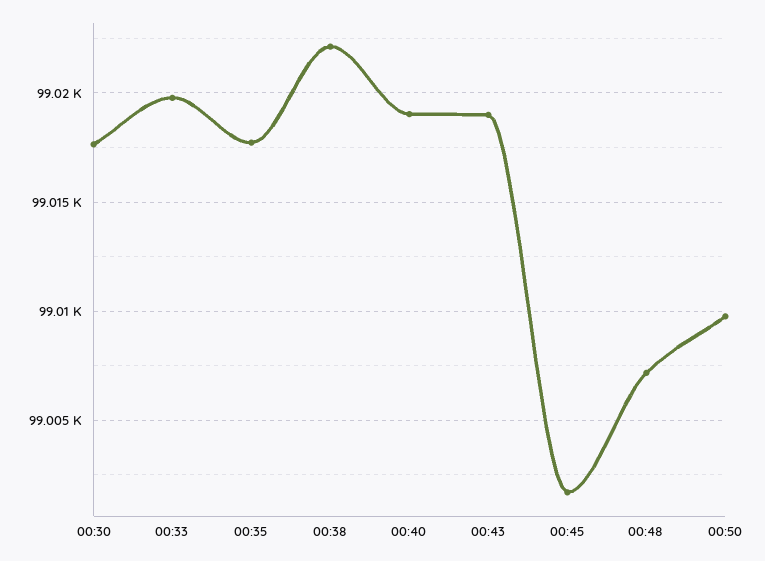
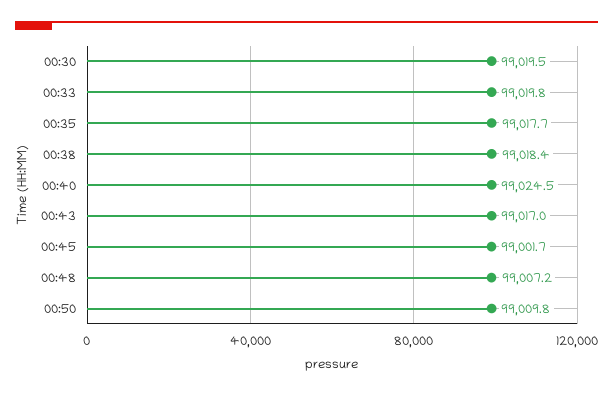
00:30: 99017.5 -> 99019.5
00:38: 99022 -> 99018.4
00:40: 99019 -> 99024.5
00:43: 99019 -> 99017

